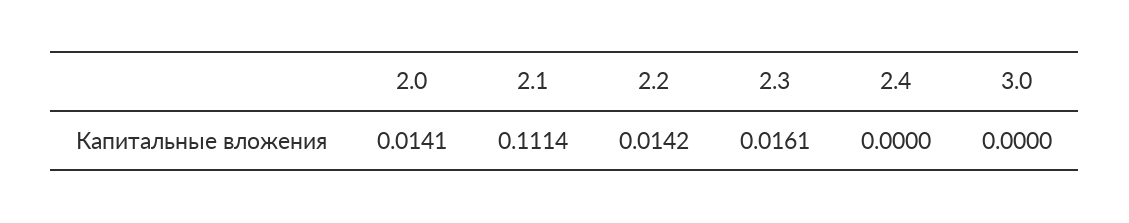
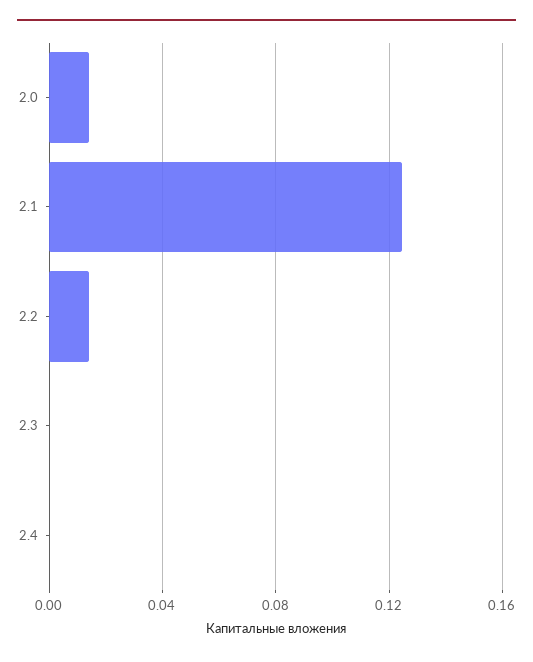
2.1: 0.1114 -> 0.125
2.3: 0.0161 -> 0
3.0: 0 -> none

